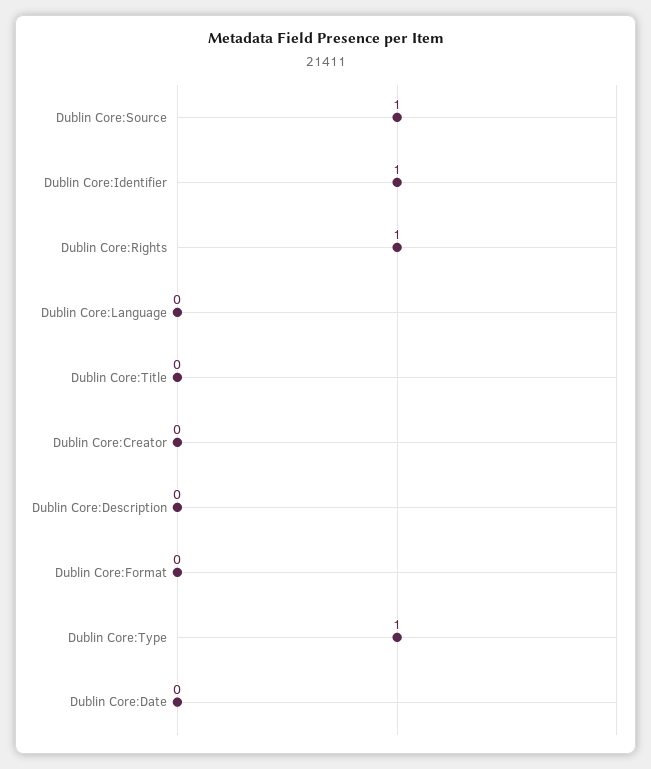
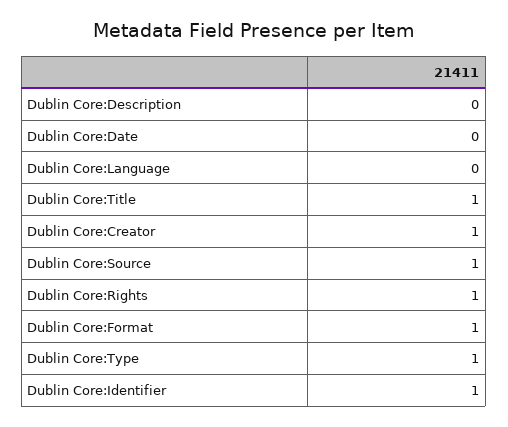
Dublin Core:Title: 0 -> 1
Dublin Core:Creator: 0 -> 1
Dublin Core:Format: 0 -> 1

